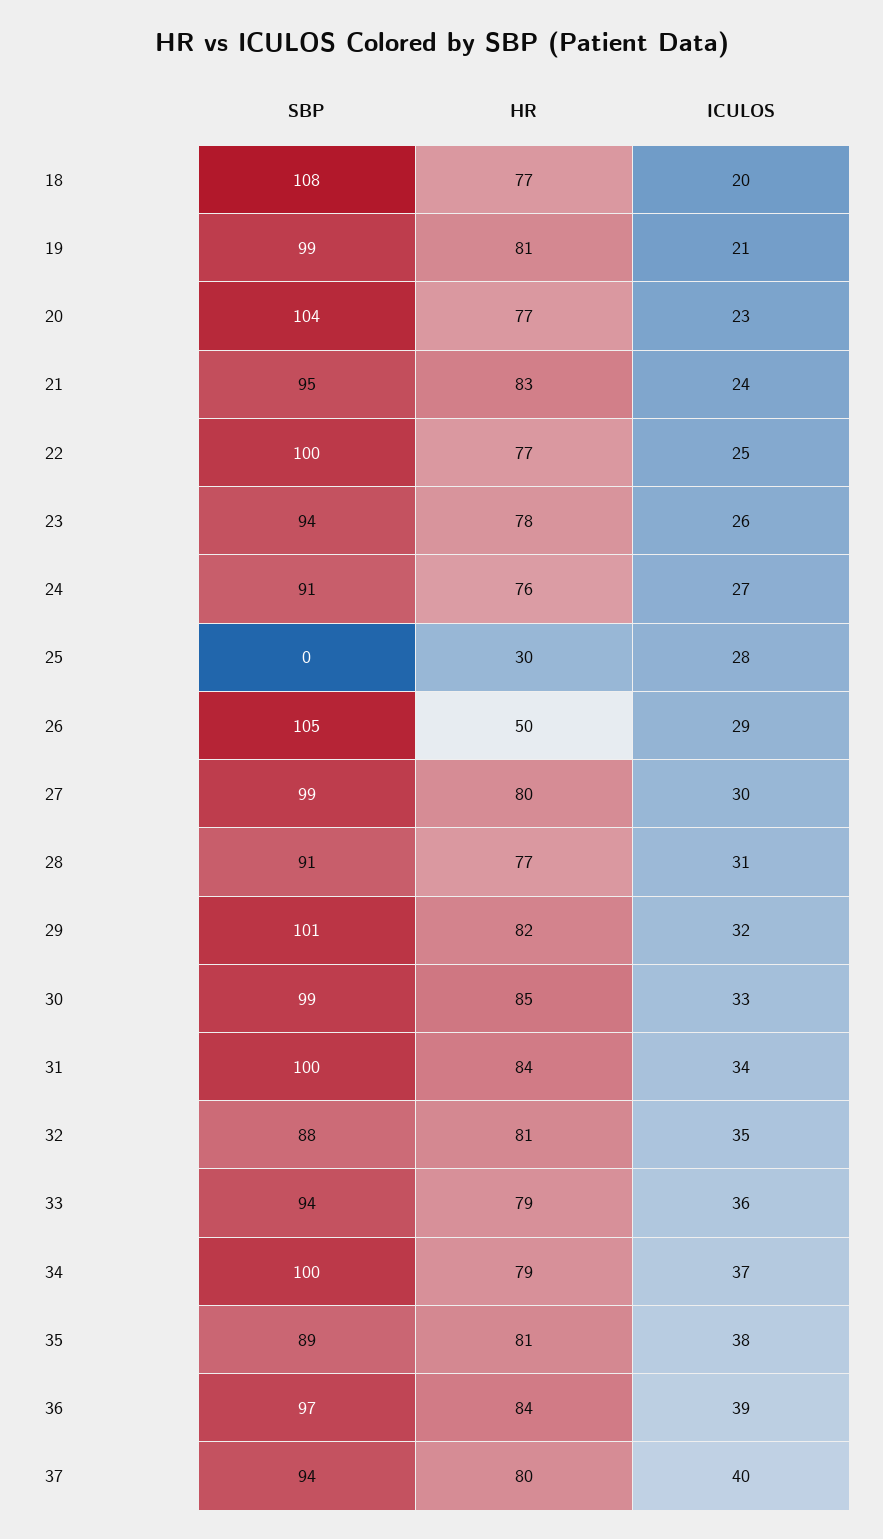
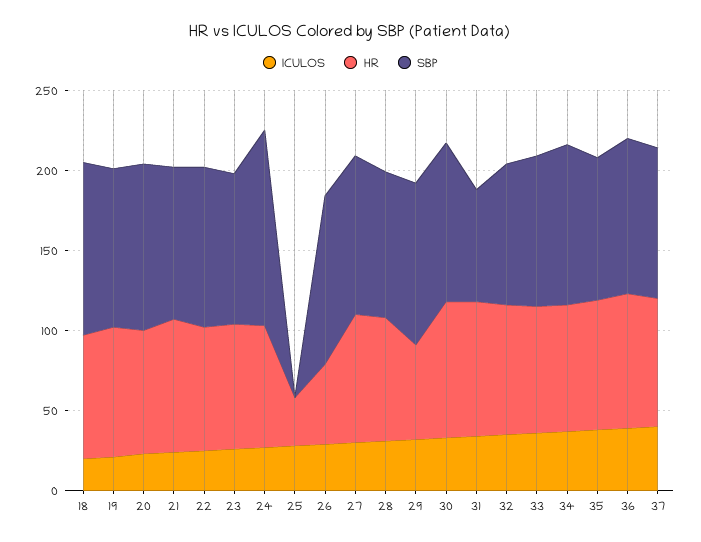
SBP, 24: 91 -> 120
HR, 29: 82 -> 60
SBP, 31: 100 -> 70

